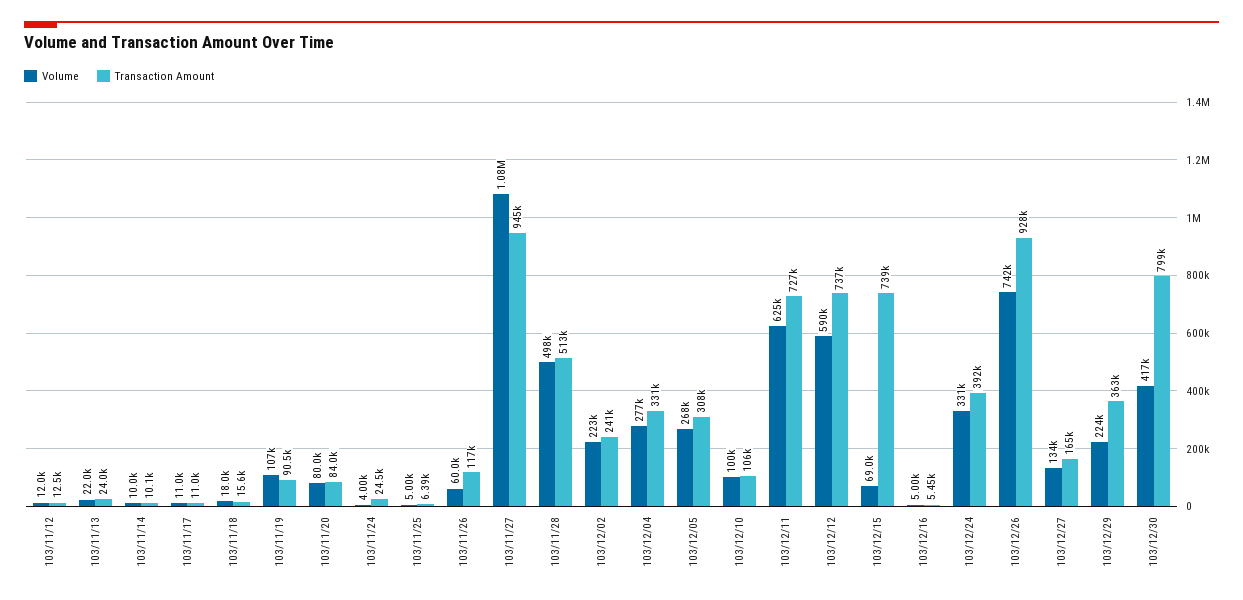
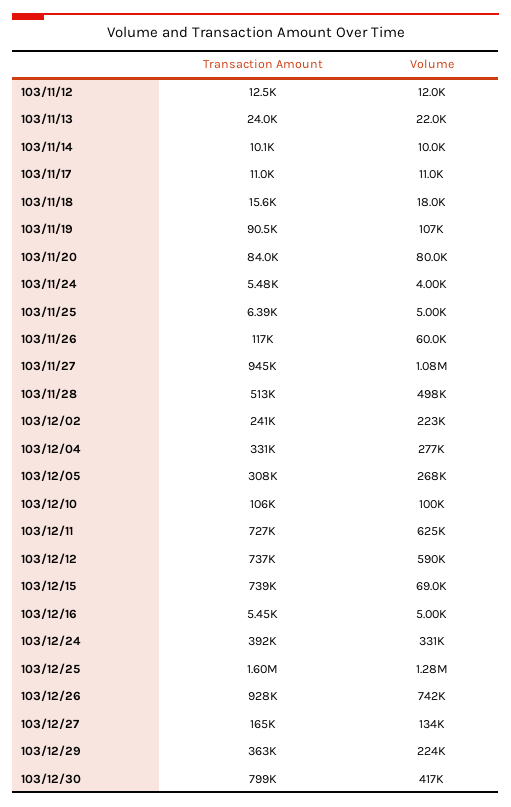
Transaction Amount, 103/11/24: 24500 -> 5480
Transaction Amount, 103/12/25: none -> 1600000
Volume, 103/12/25: none -> 1280000

